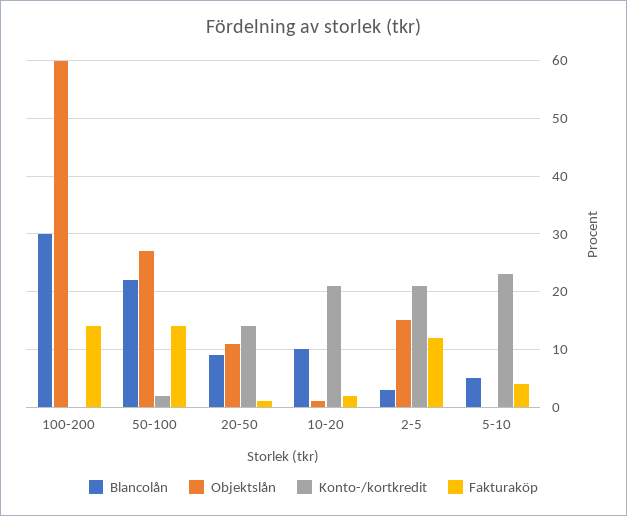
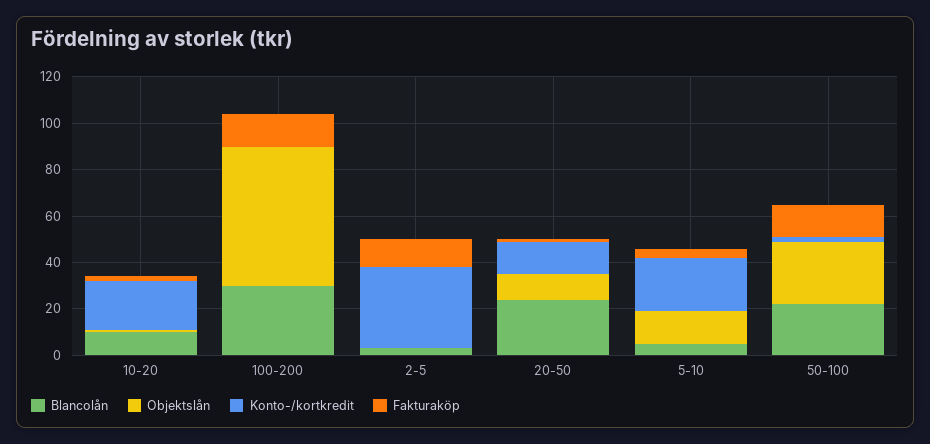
Blancolån, 20-50: 10 -> 25
Objektslån, 2-5: 15 -> 0
Konto-/kortkredit, 2-5: 20 -> 35
Objektslån, 5-10: 0 -> 15

